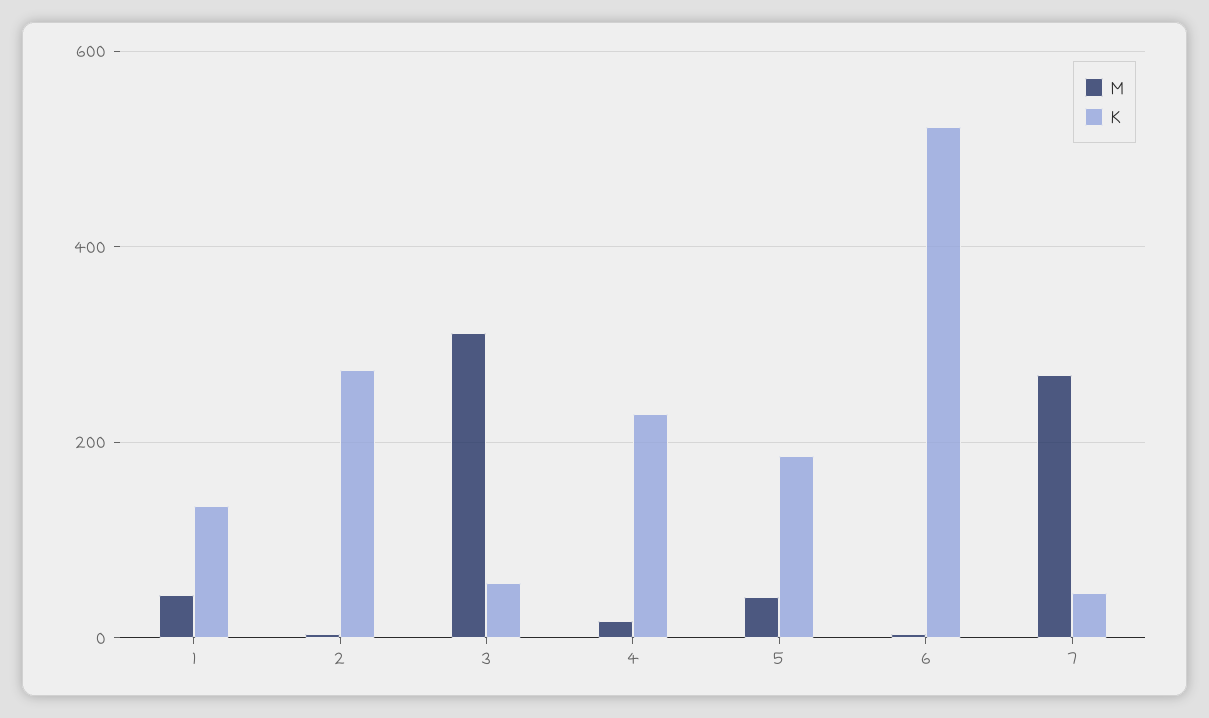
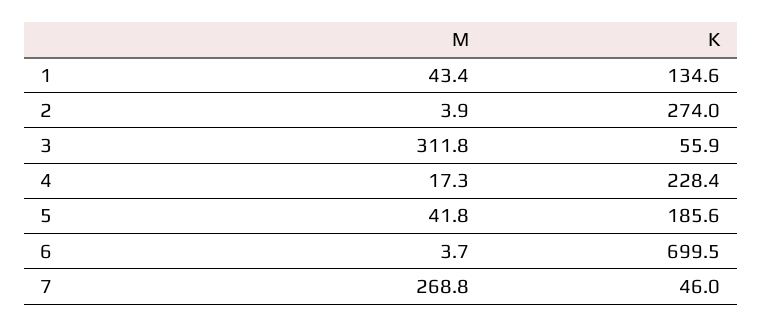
K, 6: 520 -> 699.5

